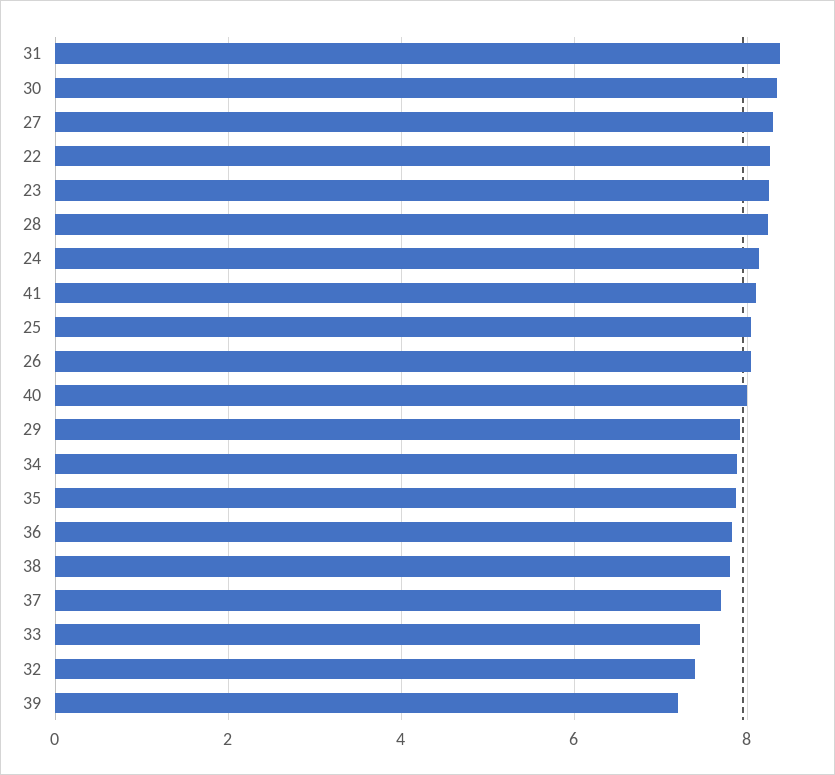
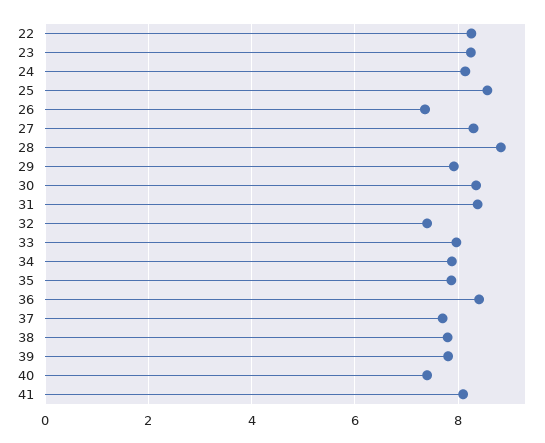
28: 8.2 -> 8.8
25: 8 -> 8.6
26: 8 -> 7.4
40: 8 -> 7.4
36: 7.8 -> 8.4
33: 7.4 -> 8
39: 7.2 -> 7.8

